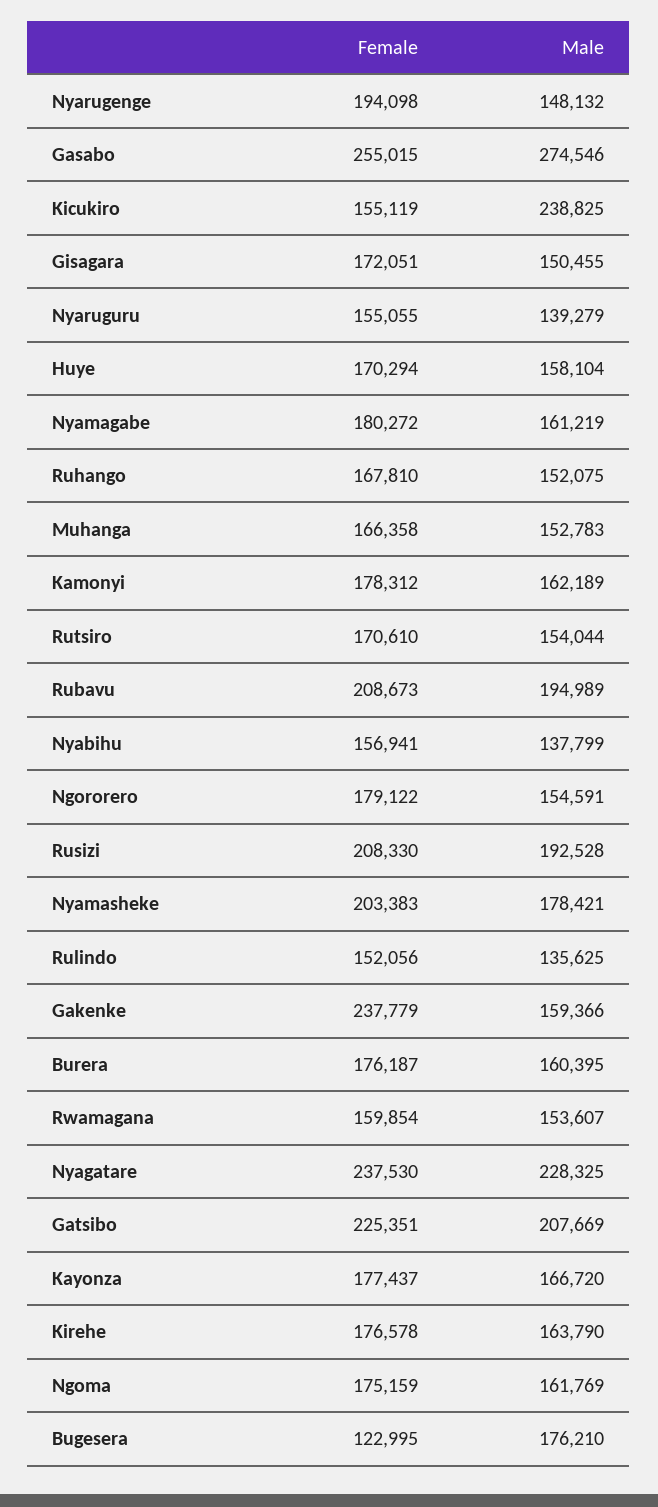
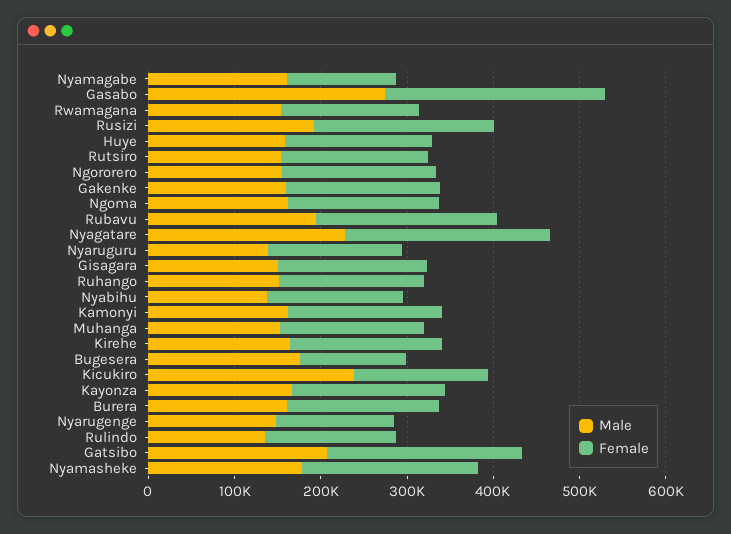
Female, Nyarugenge: 194098 -> 140000
Female, Nyamagabe: 180272 -> 120000
Female, Gakenke: 237779 -> 180000

